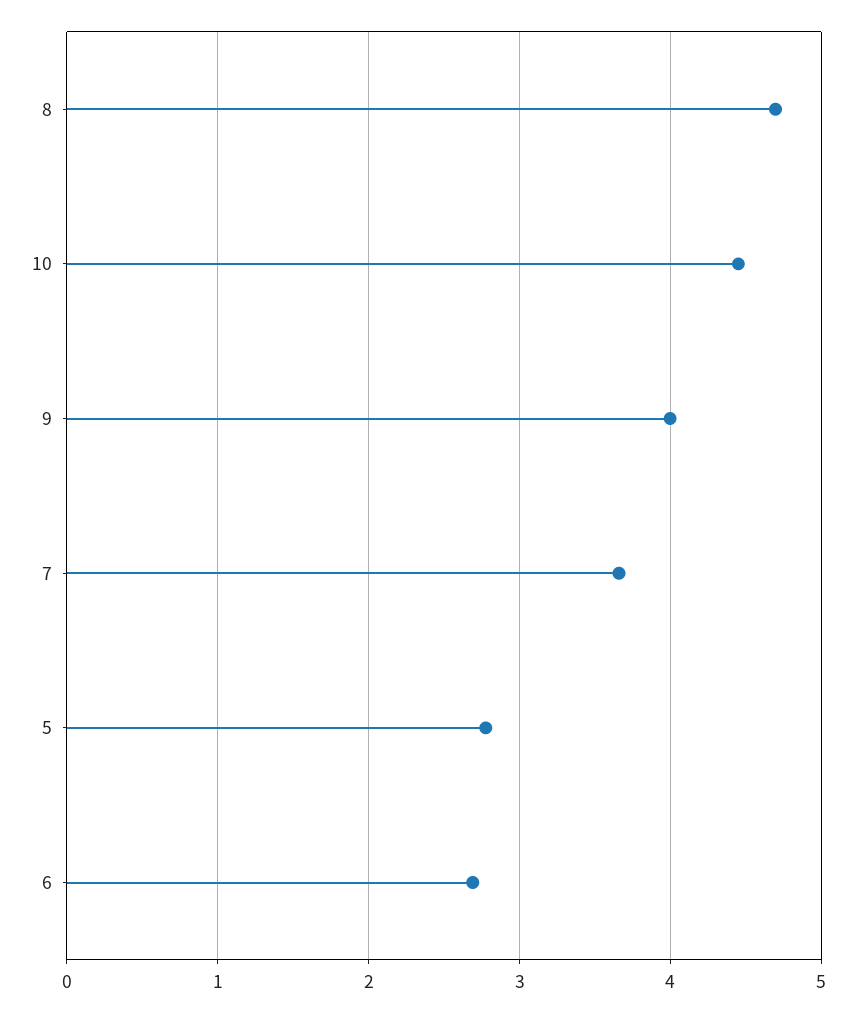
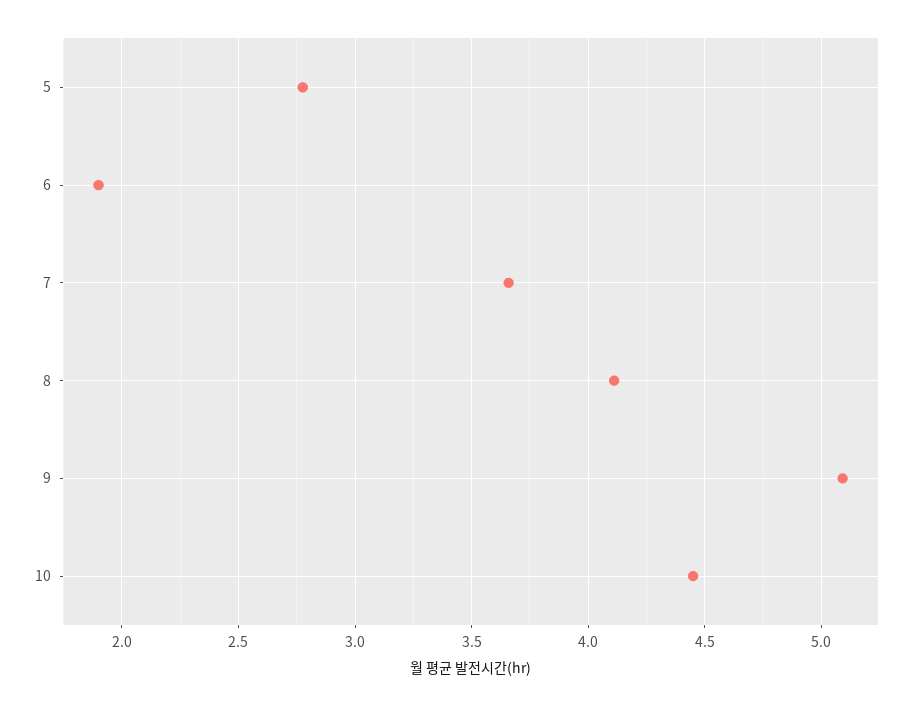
8: 4.7 -> 4.1
9: 4 -> 5.1
6: 2.7 -> 1.9

